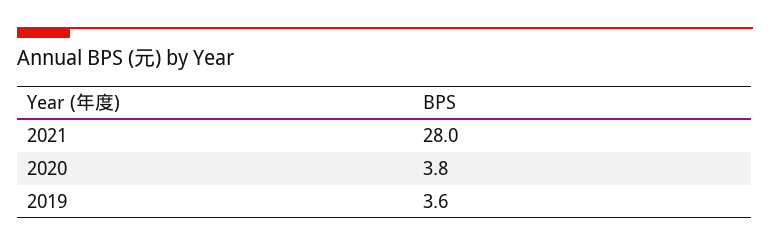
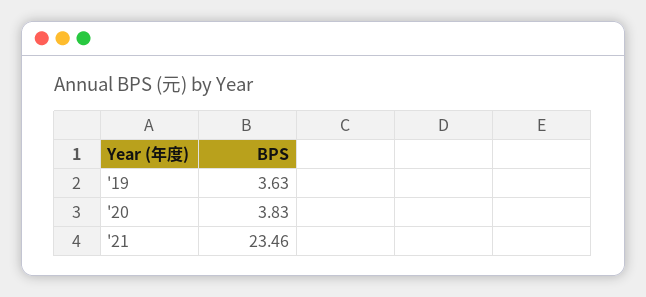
2021: 28 -> 23.46

